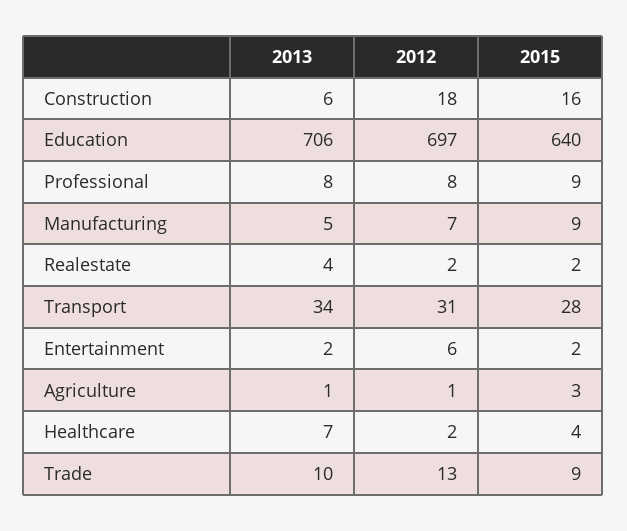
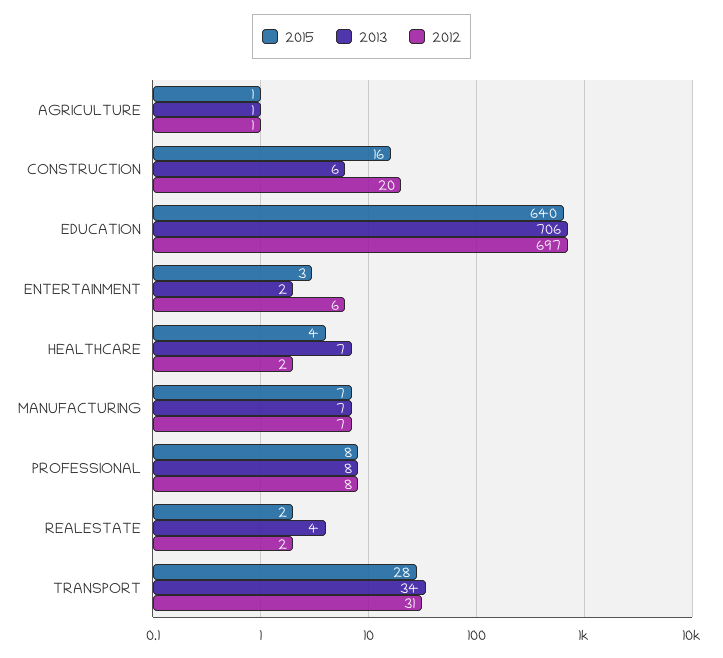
2012, Construction: 18 -> 20
2015, Professional: 9 -> 8
2013, Manufacturing: 5 -> 7
2015, Manufacturing: 9 -> 7
2015, Entertainment: 2 -> 3
2015, Agriculture: 3 -> 1
2013, Trade: 10 -> none
2012, Trade: 13 -> none
2015, Trade: 9 -> none

